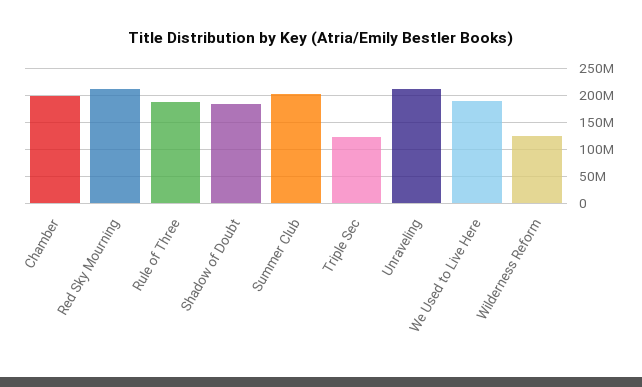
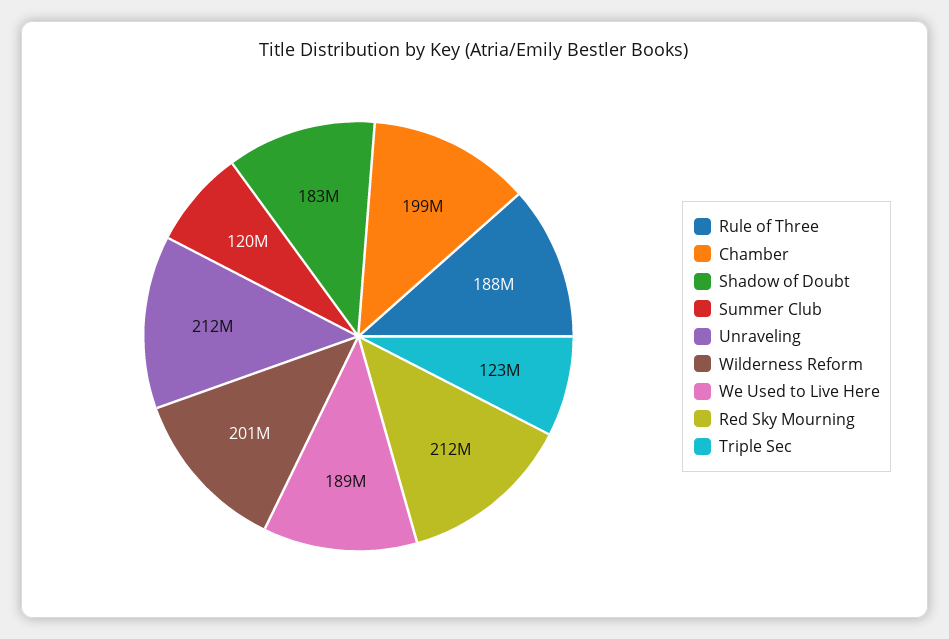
Summer Club: 200000000 -> 120000000
Wilderness Reform: 125000000 -> 201000000

